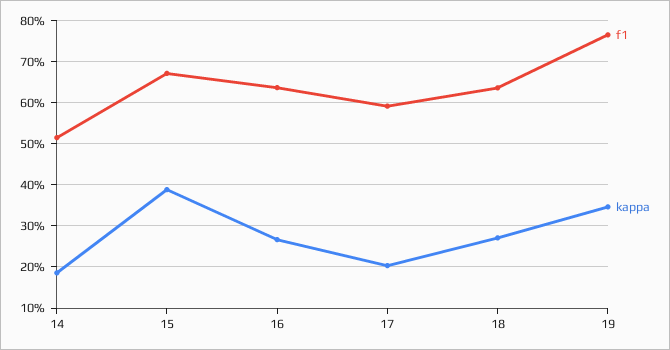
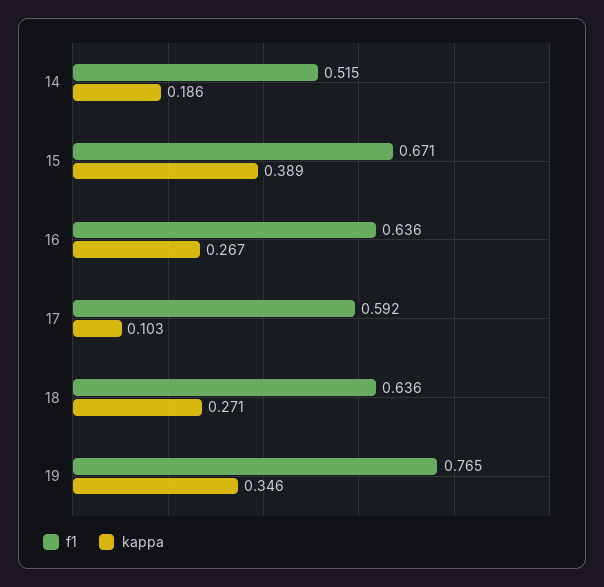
kappa, 17: 0.2 -> 0.103

